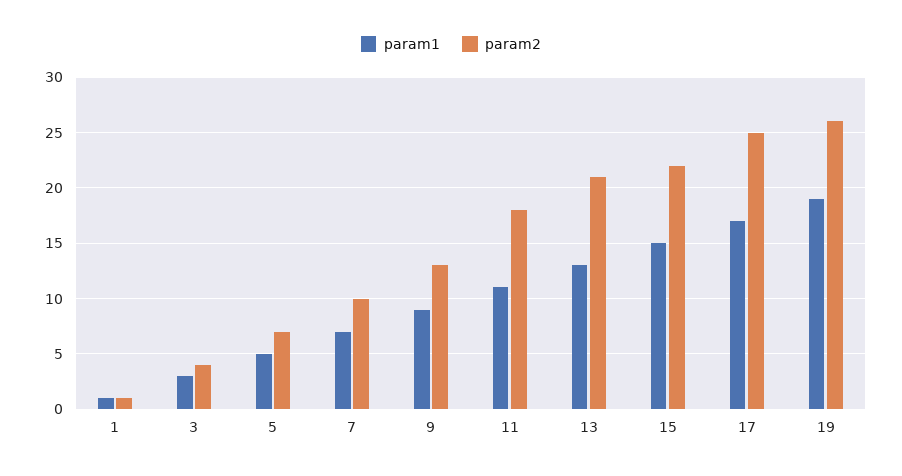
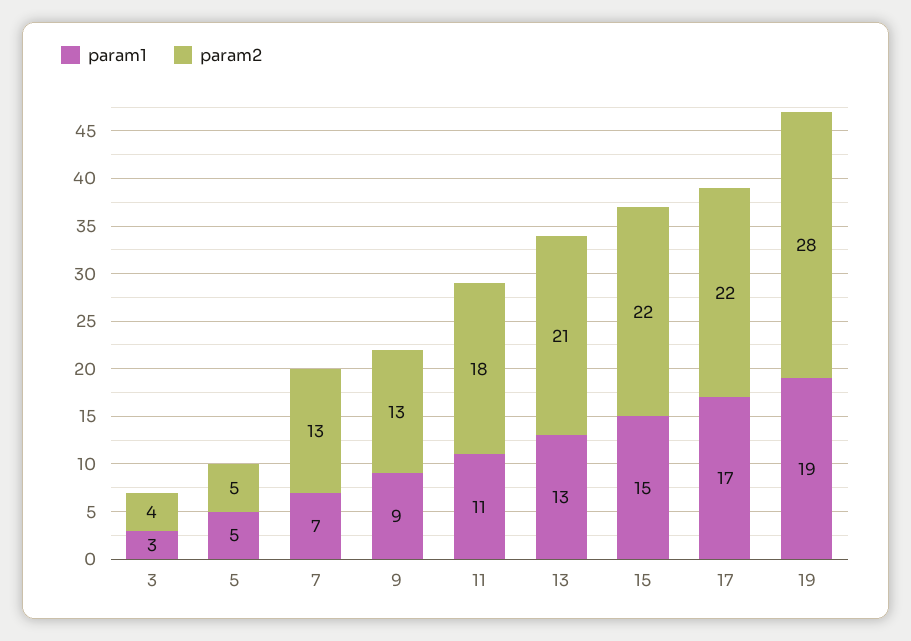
param1, 1: 1 -> none
param2, 1: 1 -> none
param2, 5: 7 -> 5
param2, 7: 10 -> 13
param2, 17: 25 -> 22
param2, 19: 26 -> 28

